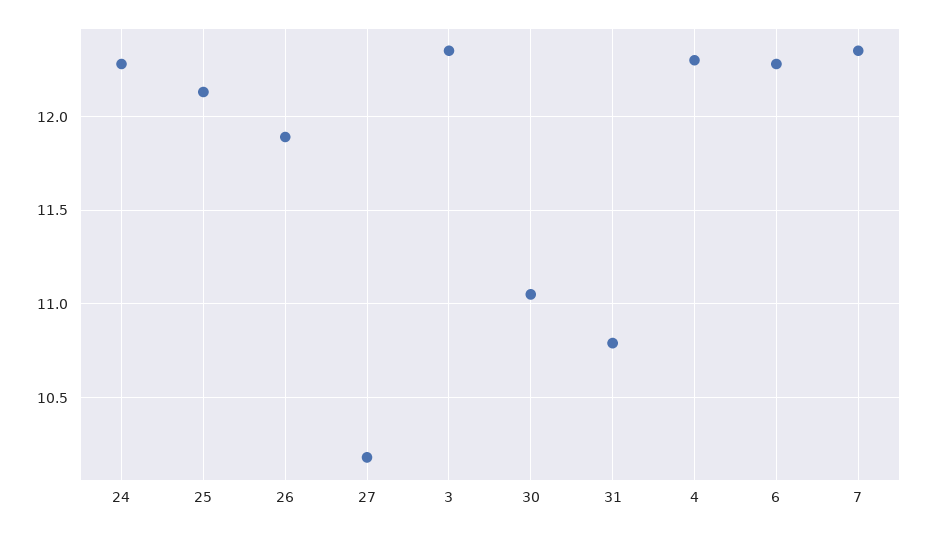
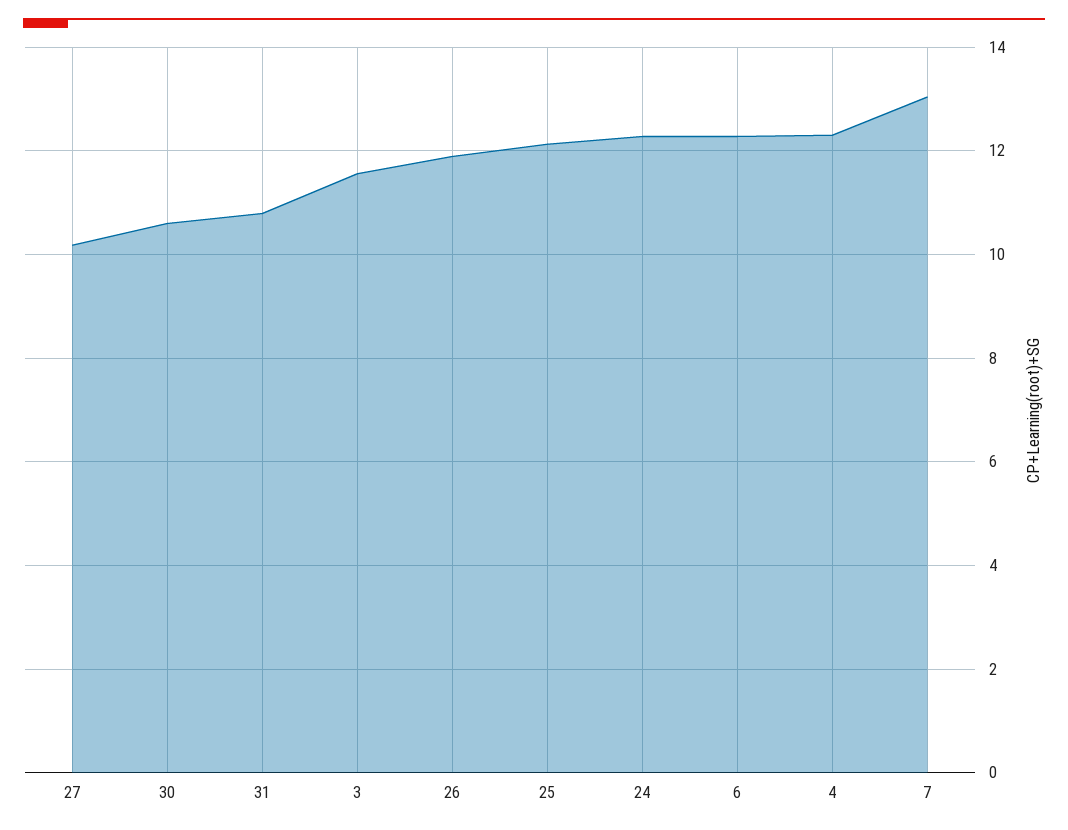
3: 12.35 -> 11.6
30: 11.05 -> 10.6
7: 12.35 -> 13

